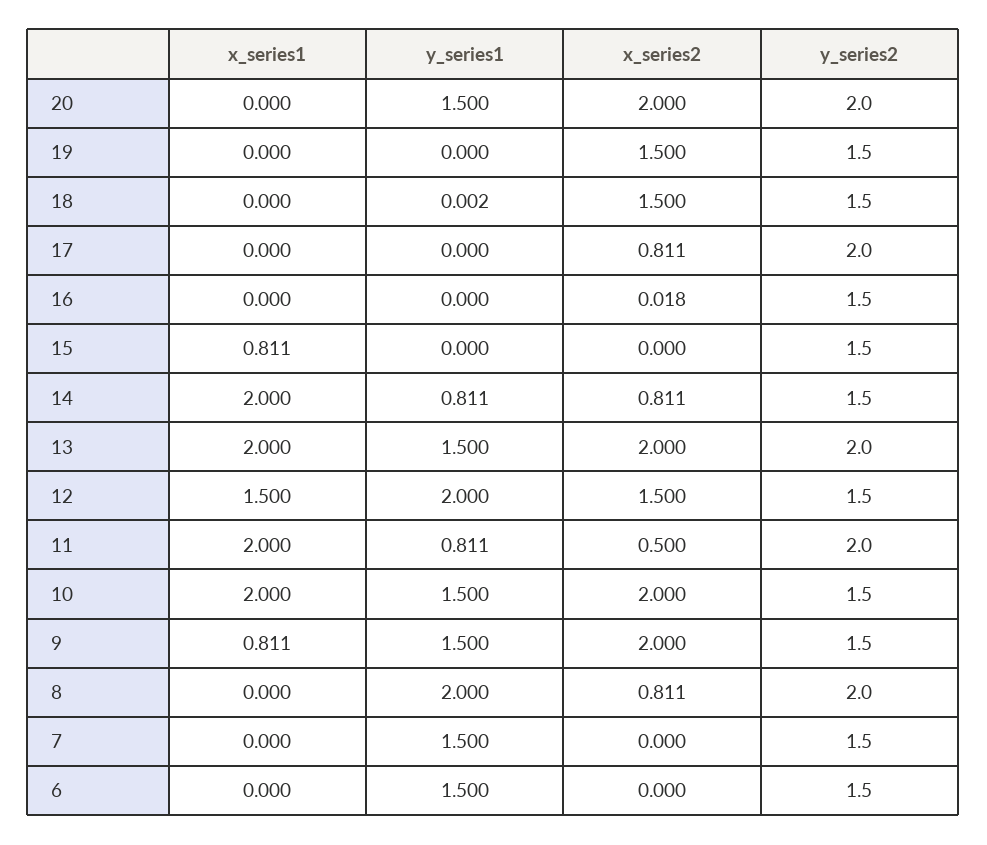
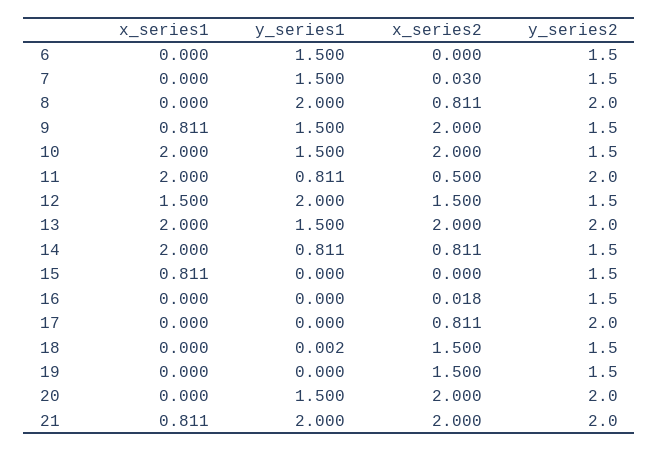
x_series2, 7: 0 -> 0.03
x_series1, 21: none -> 0.811
y_series1, 21: none -> 2
x_series2, 21: none -> 2
y_series2, 21: none -> 2

